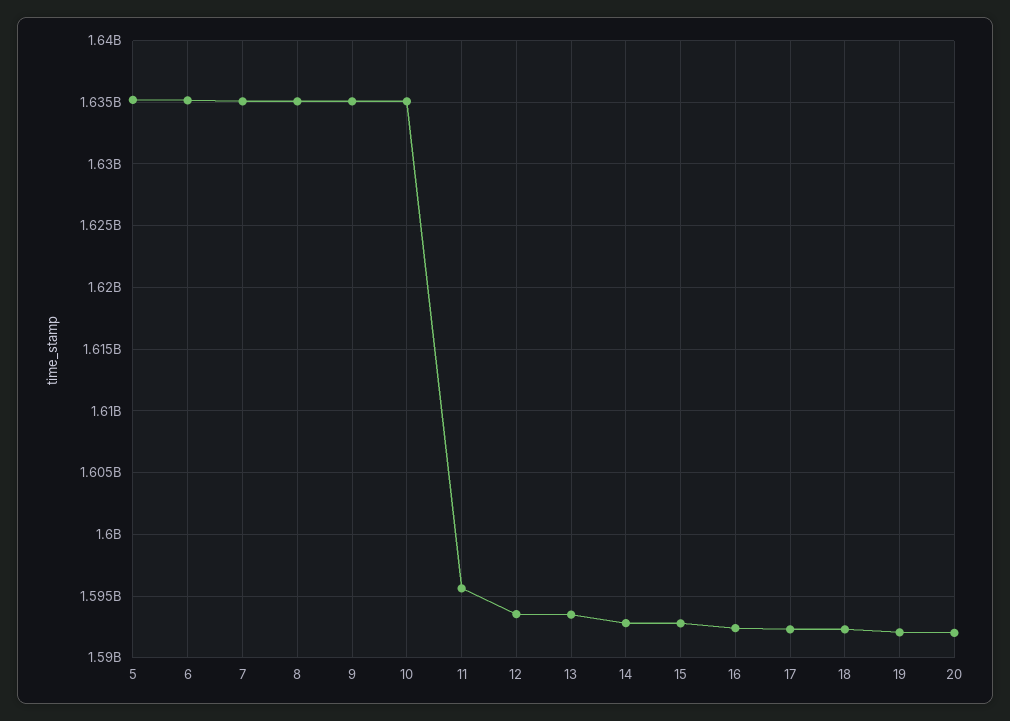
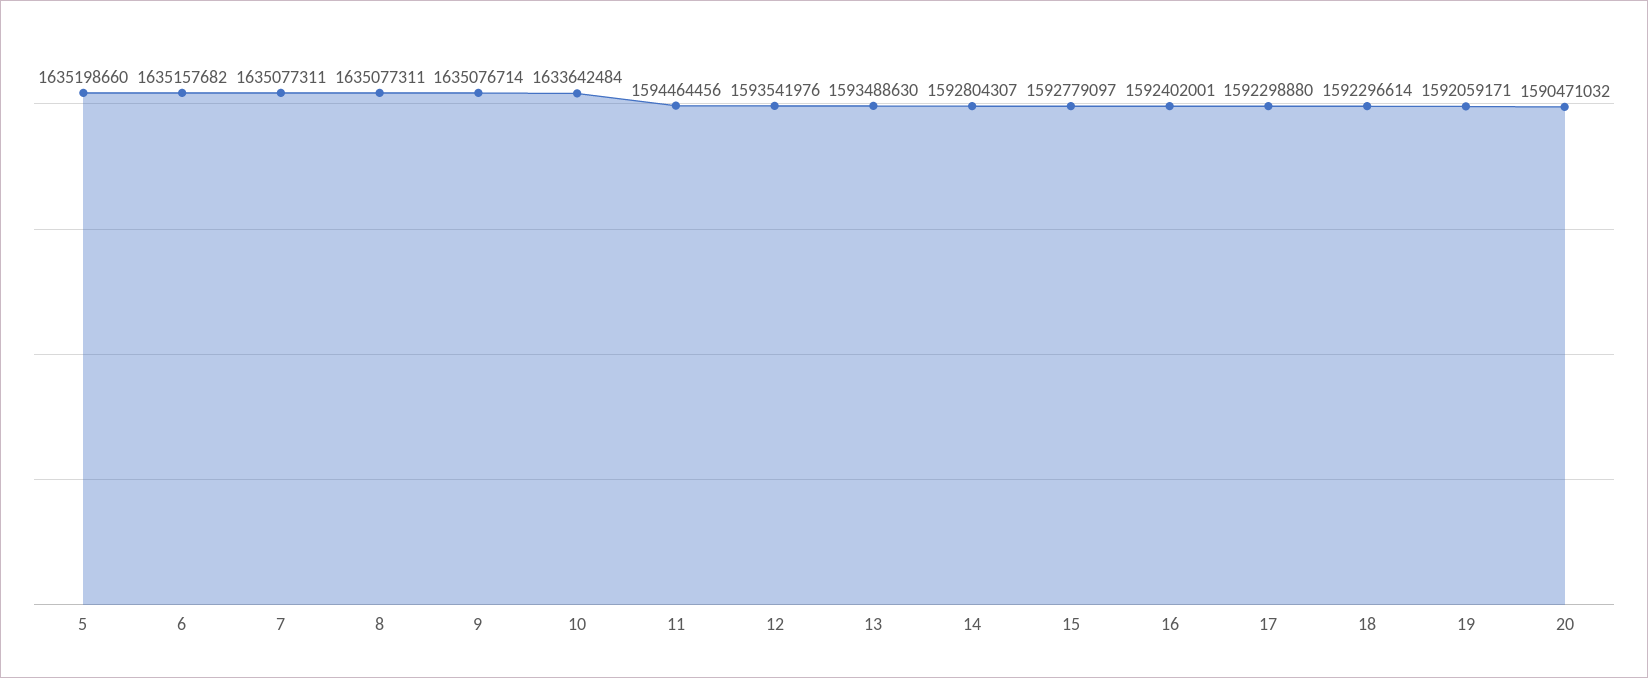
10: 1635000000 -> 1633642484
11: 1595500000 -> 1594464456
20: 1592000000 -> 1590471032

